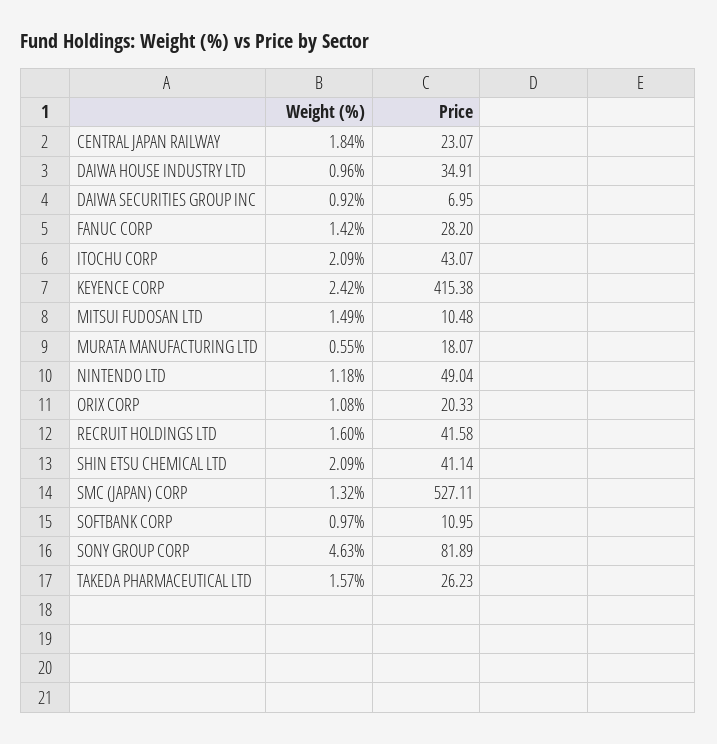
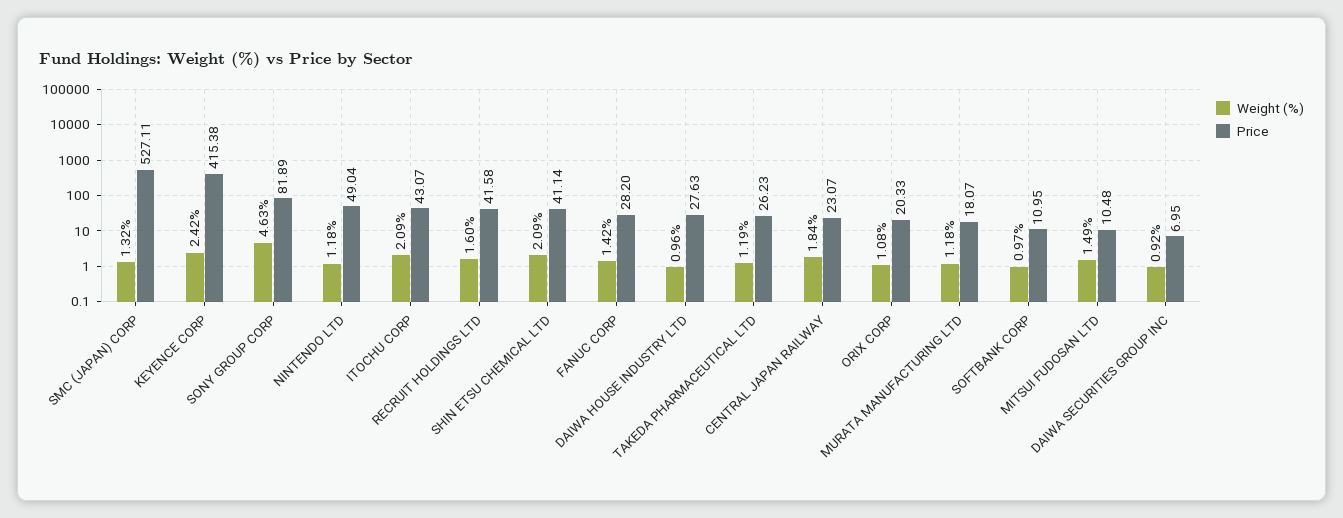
Price, DAIWA HOUSE INDUSTRY LTD: 34.91 -> 27.63
Weight (%), MURATA MANUFACTURING LTD: 0.55 -> 1.18
Weight (%), TAKEDA PHARMACEUTICAL LTD: 1.57 -> 1.19

